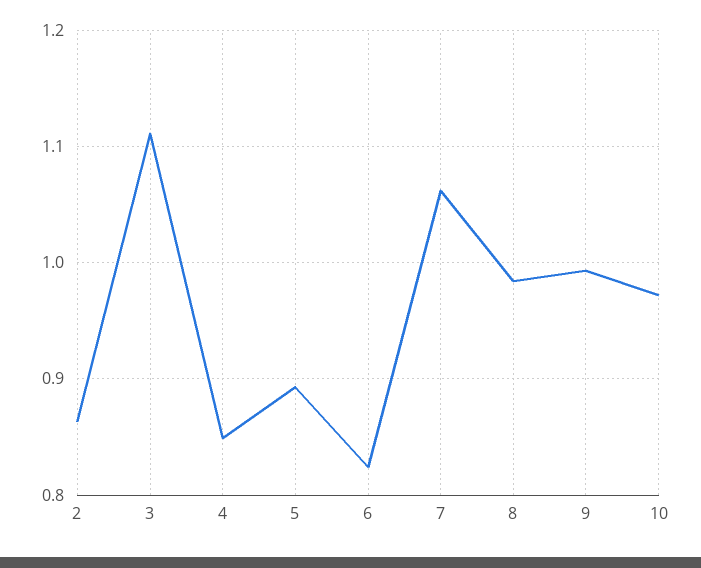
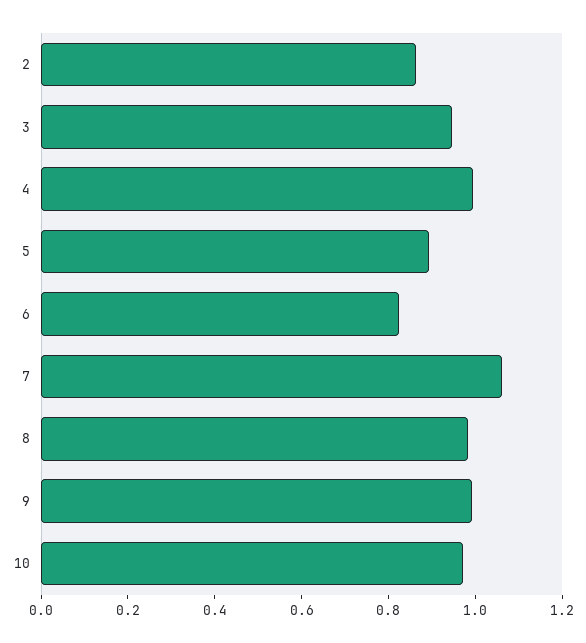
3: 1.11 -> 0.95
4: 0.85 -> 1

